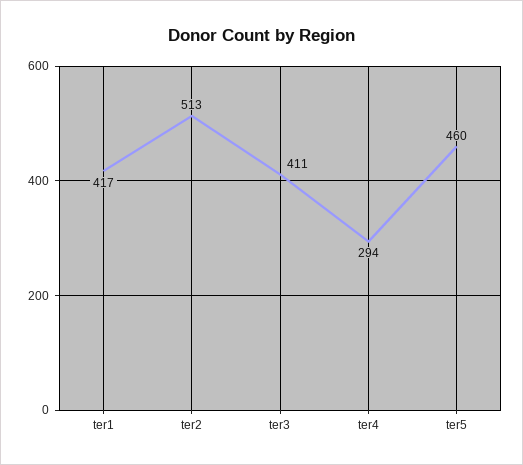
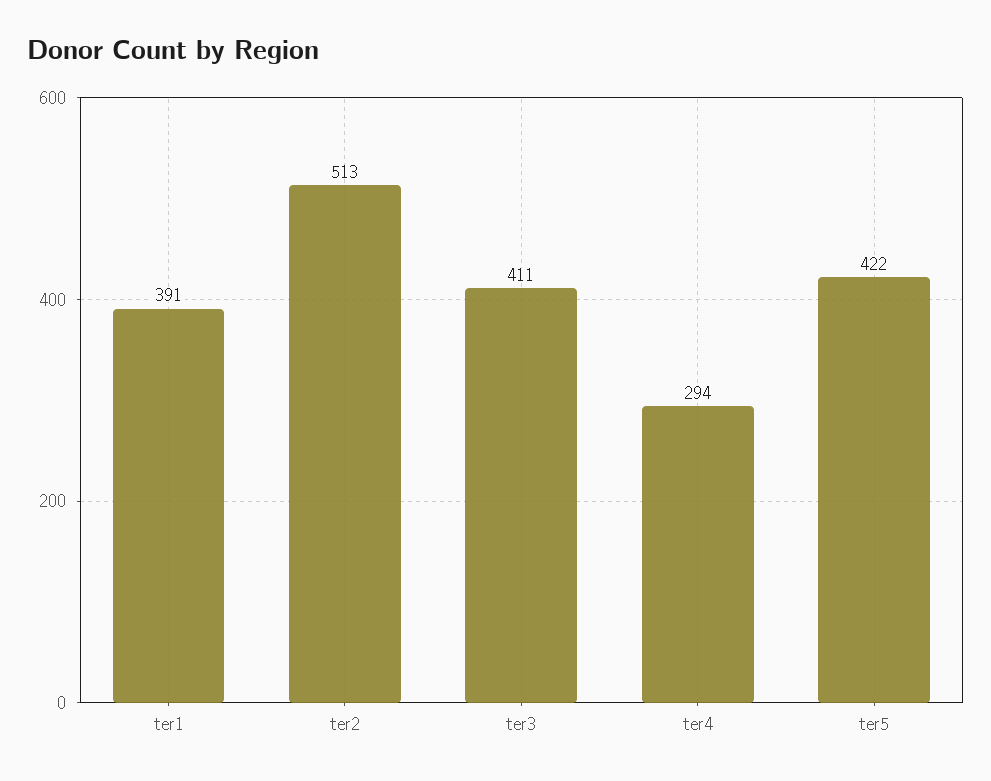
ter1: 417 -> 391
ter5: 460 -> 422

